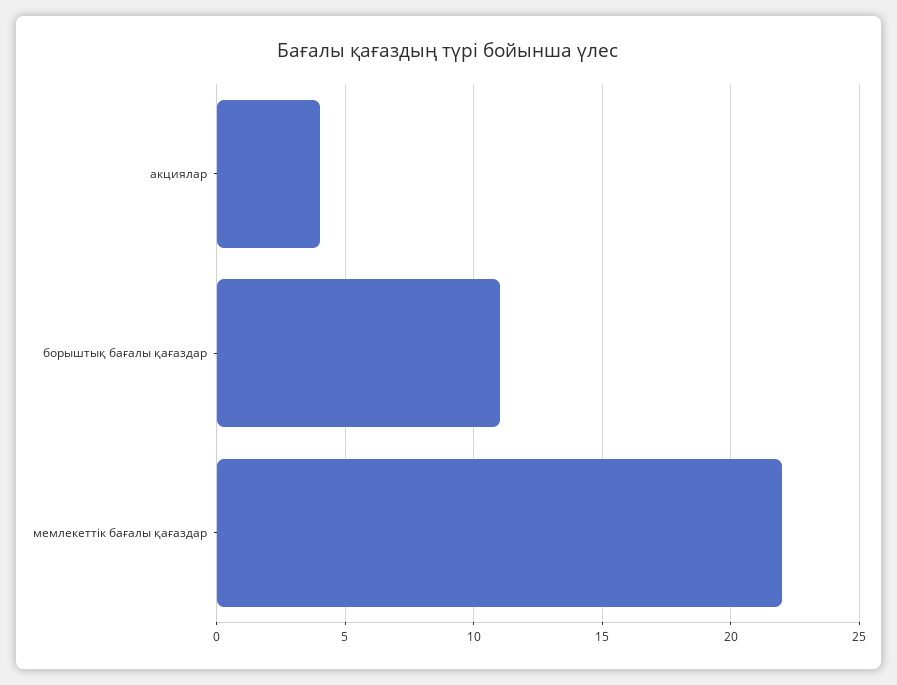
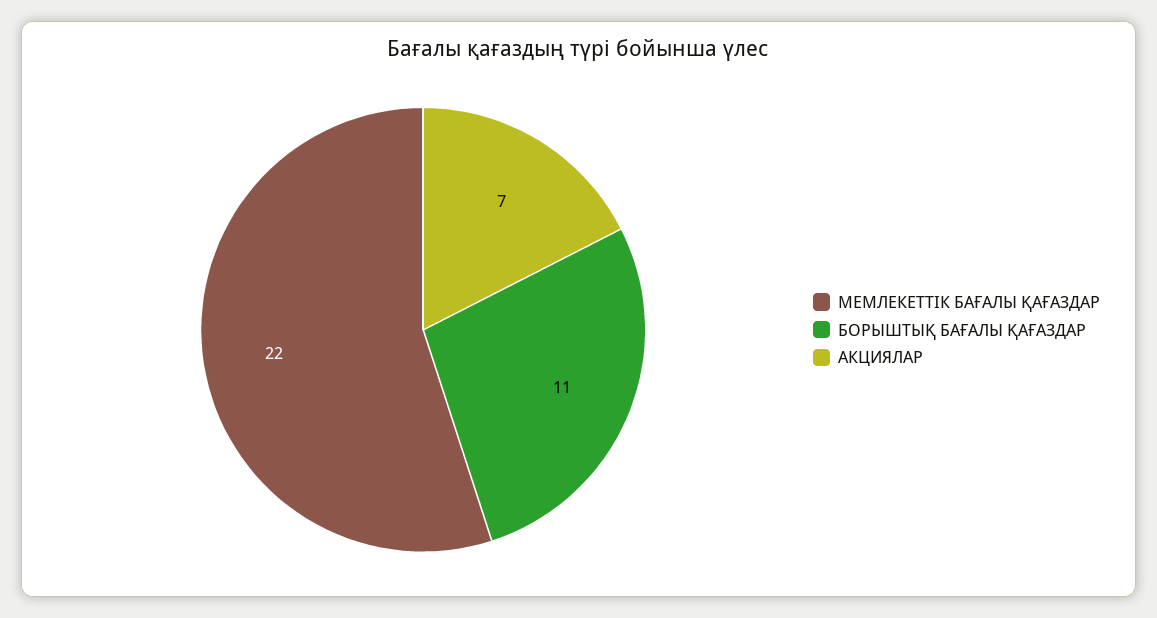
акциялар: 4 -> 7

